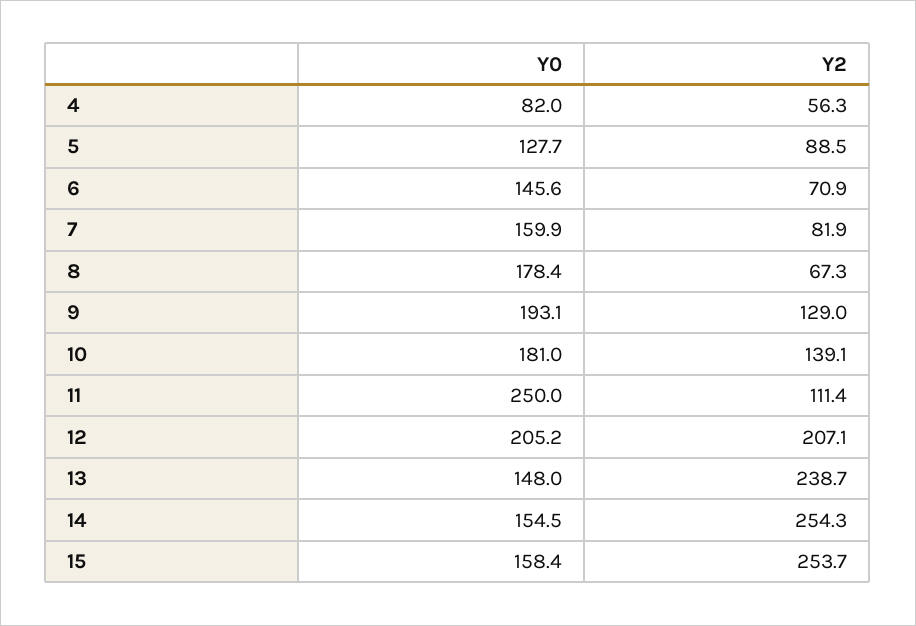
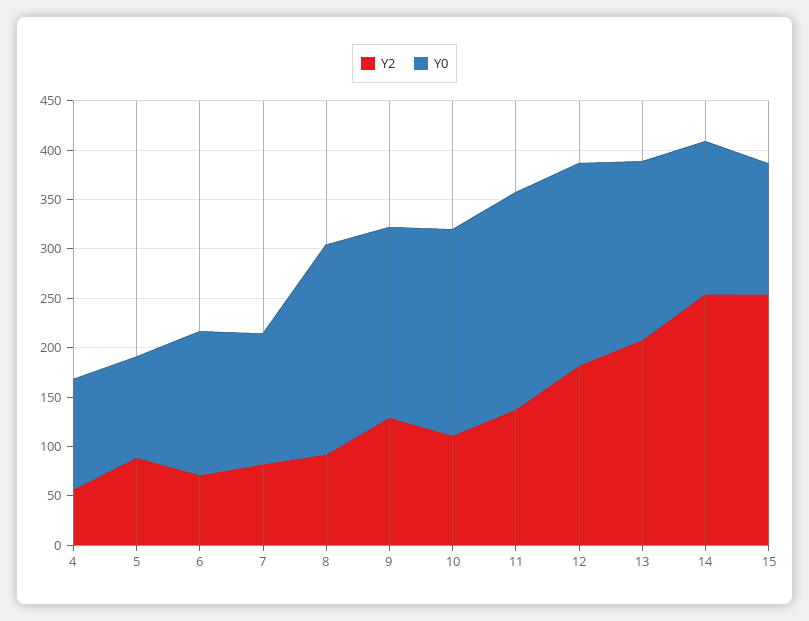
Y0, 4: 82 -> 110
Y0, 5: 127.7 -> 100
Y0, 7: 159.9 -> 130
Y0, 8: 178.4 -> 210
Y2, 8: 67.3 -> 90
Y0, 10: 181 -> 210
Y2, 10: 139.1 -> 110
Y0, 11: 250 -> 220
Y2, 11: 111.4 -> 140
Y2, 12: 207.1 -> 180
Y0, 13: 148 -> 180
Y2, 13: 238.7 -> 210
Y0, 15: 158.4 -> 130

